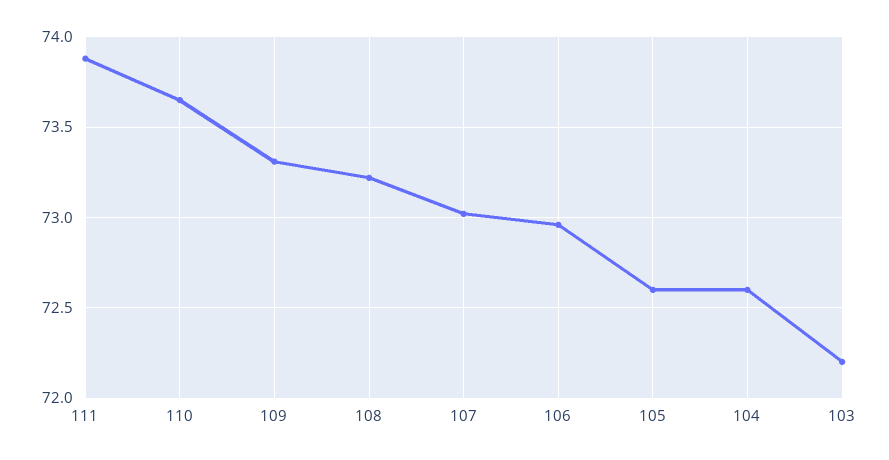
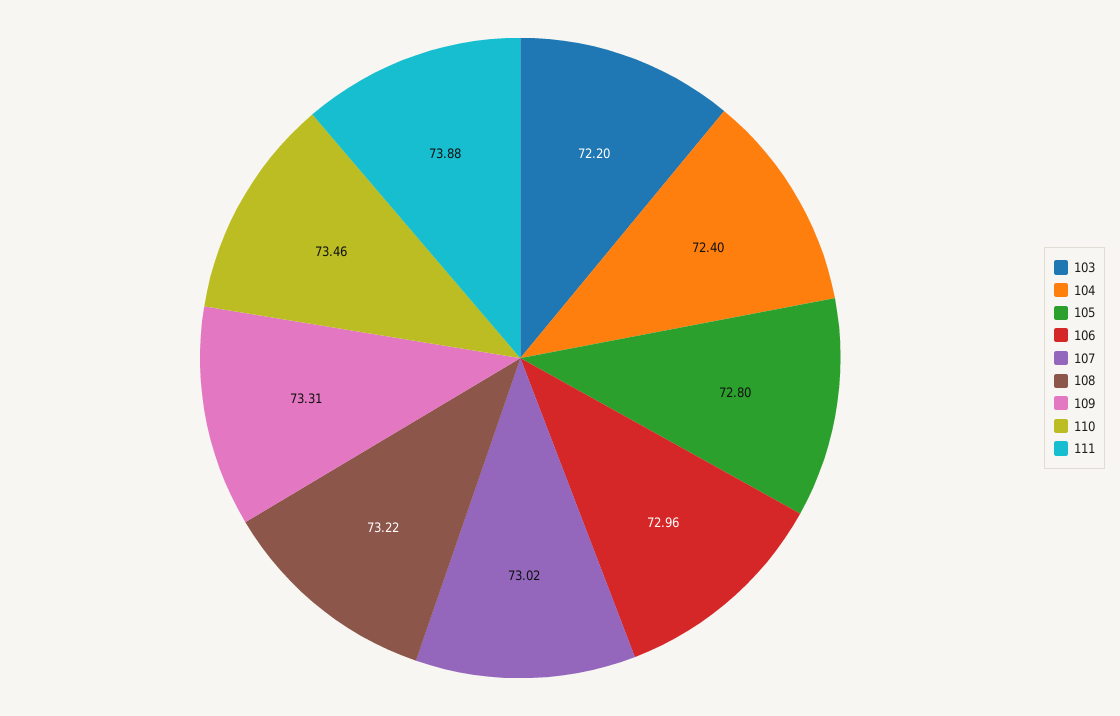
110: 73.65 -> 73.46
105: 72.6 -> 72.8
104: 72.6 -> 72.4

